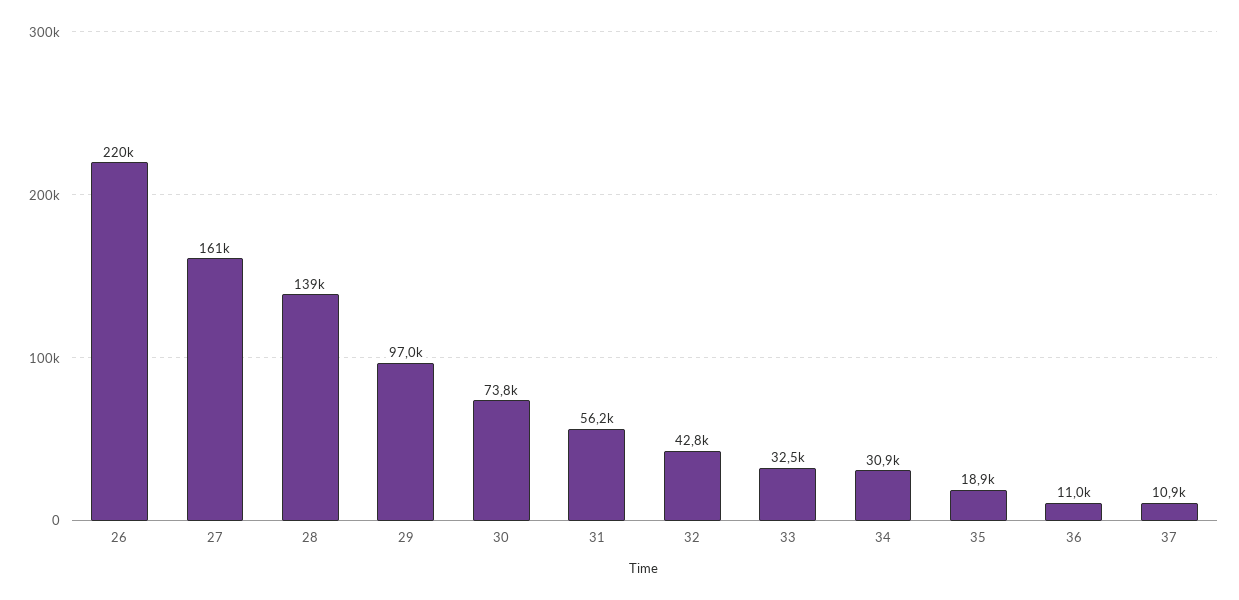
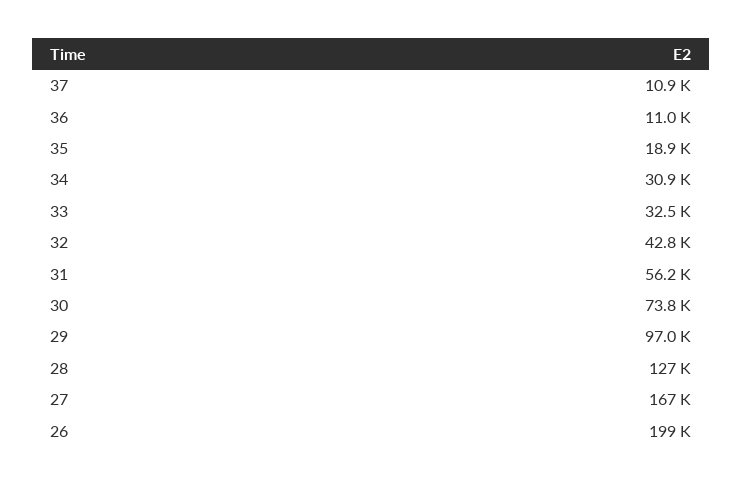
26: 220000 -> 199000
27: 161000 -> 167000
28: 139000 -> 127000

